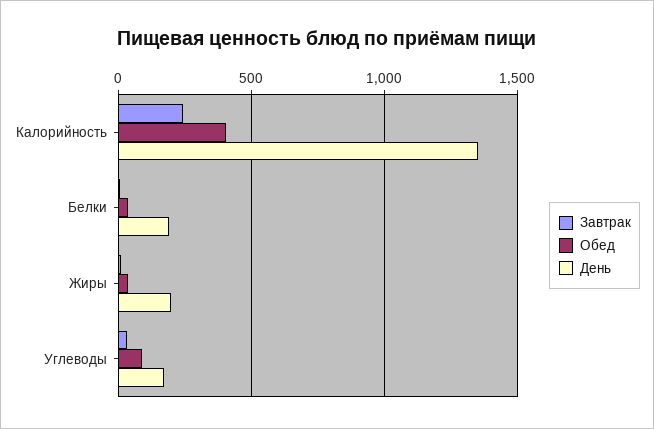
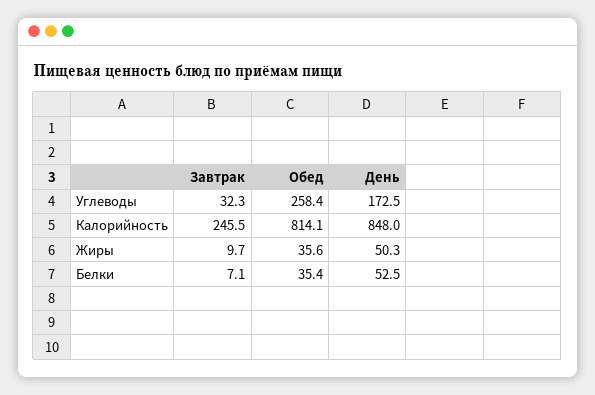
Обед, Калорийность: 400 -> 814.1
День, Калорийность: 1350 -> 848
День, Белки: 200 -> 52.5
День, Жиры: 200 -> 50.3
Обед, Углеводы: 100 -> 258.4

